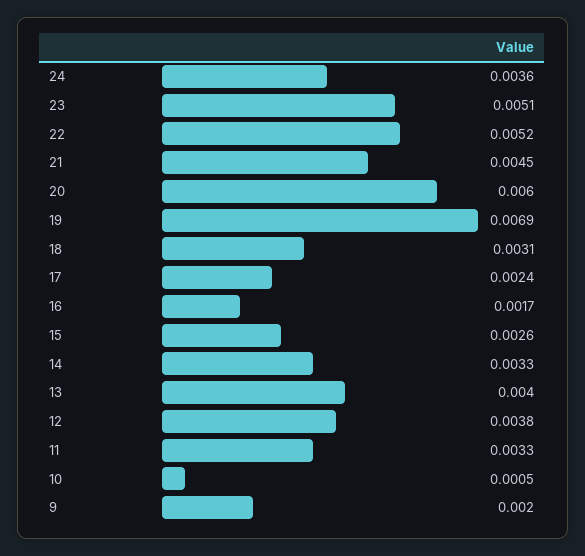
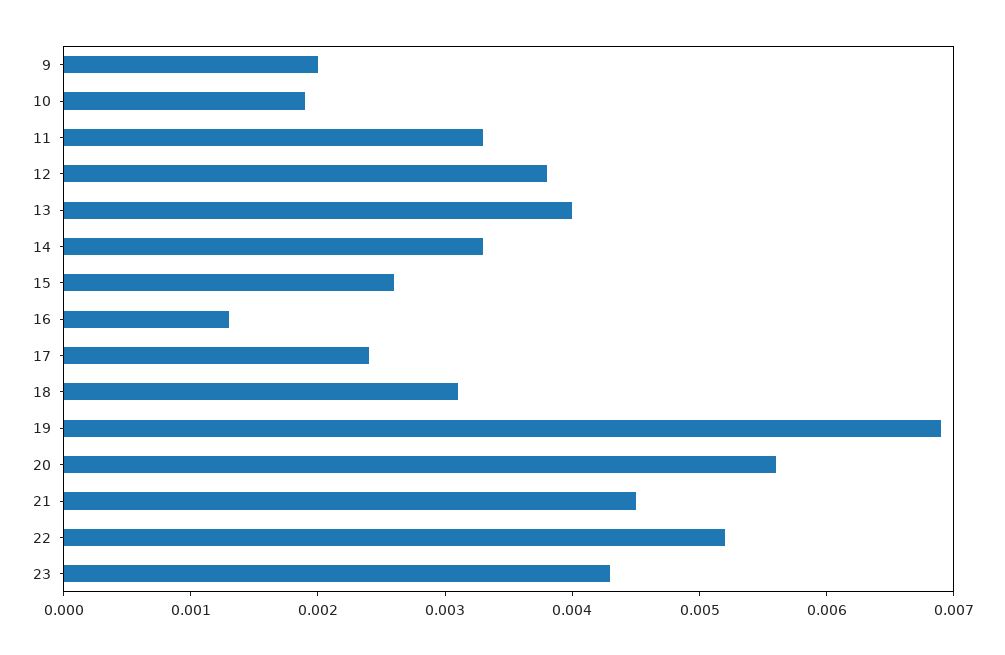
24: 0.0036 -> none
23: 0.0051 -> 0.0043
20: 0.006 -> 0.0056
16: 0.0017 -> 0.0013
10: 0.0005 -> 0.0019

